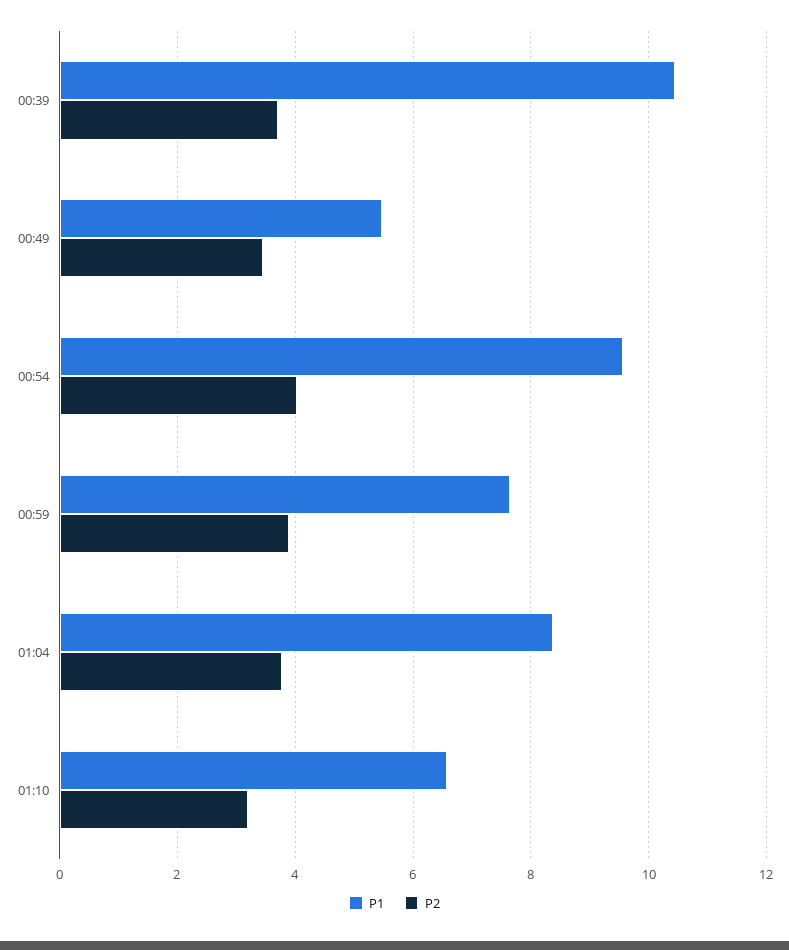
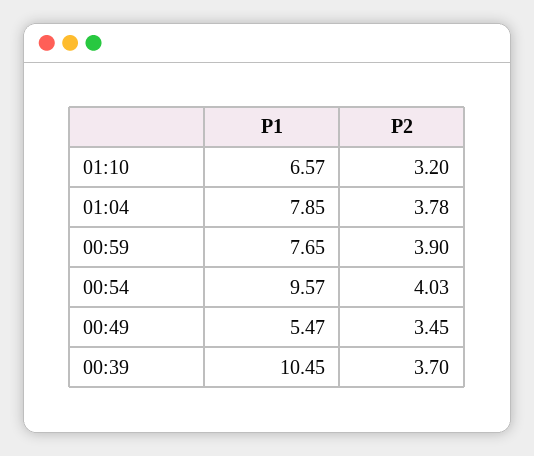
P1, 01:04: 8.4 -> 7.85

